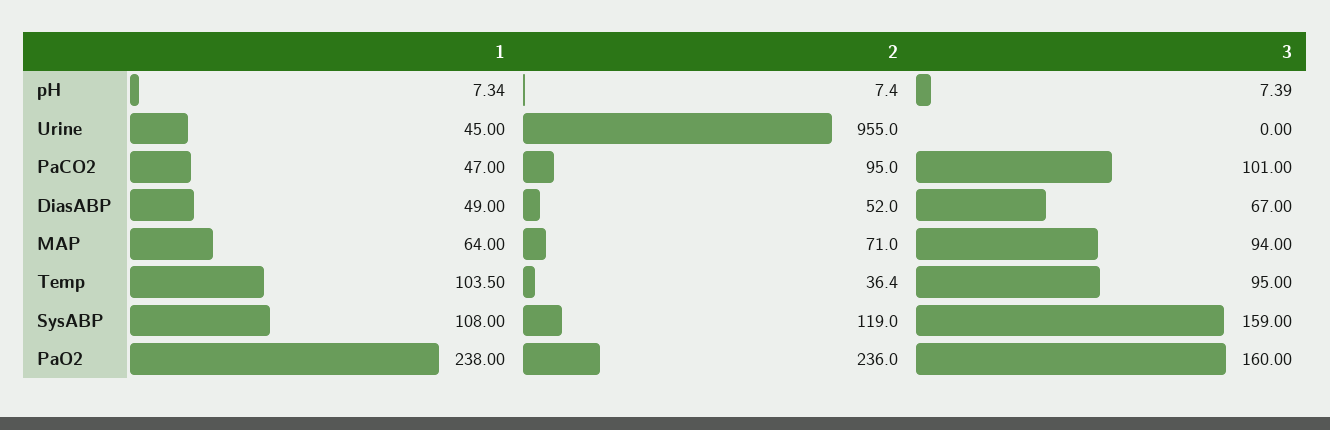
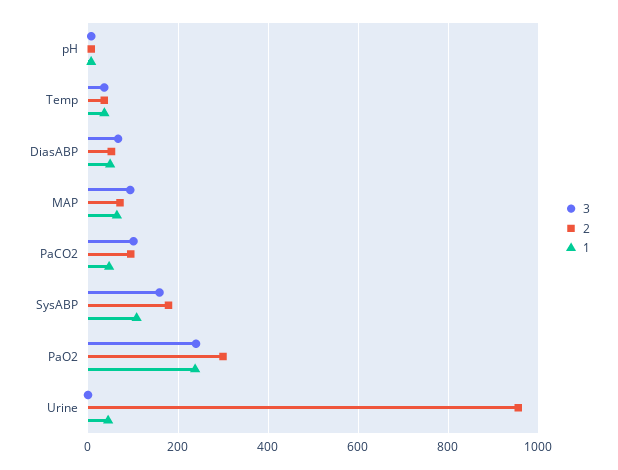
1, Temp: 103.5 -> 40
3, Temp: 95 -> 40
2, SysABP: 119 -> 180
2, PaO2: 236 -> 300
3, PaO2: 160 -> 240

